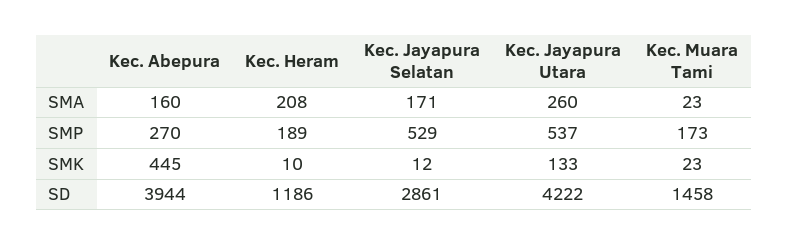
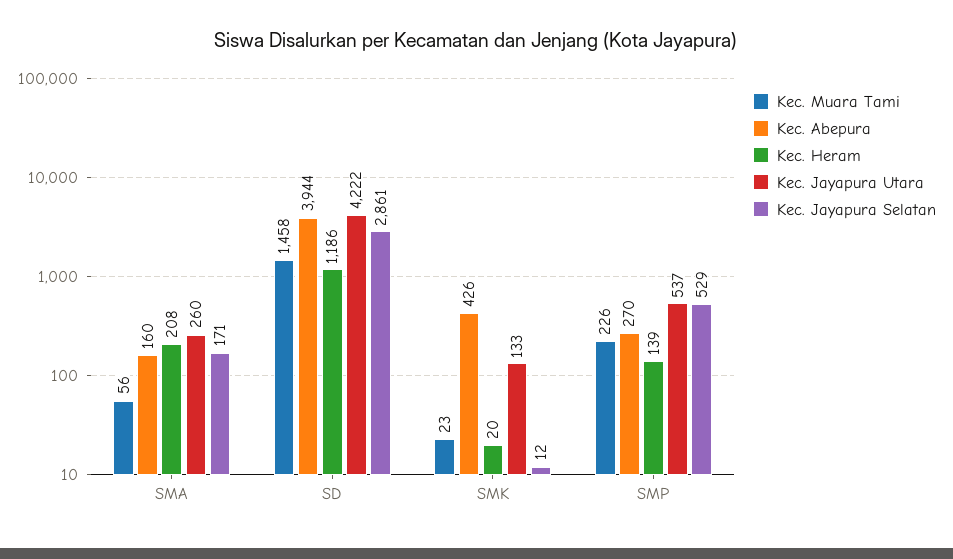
Kec. Muara Tami, SMA: 23 -> 56
Kec. Heram, SMP: 189 -> 139
Kec. Muara Tami, SMP: 173 -> 226
Kec. Abepura, SMK: 445 -> 426
Kec. Heram, SMK: 10 -> 20

